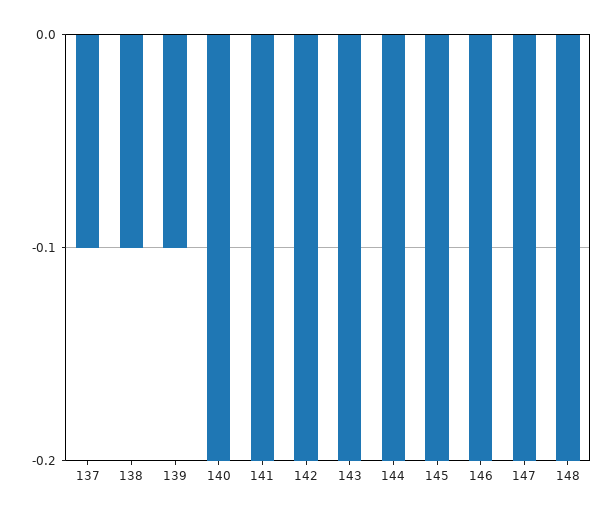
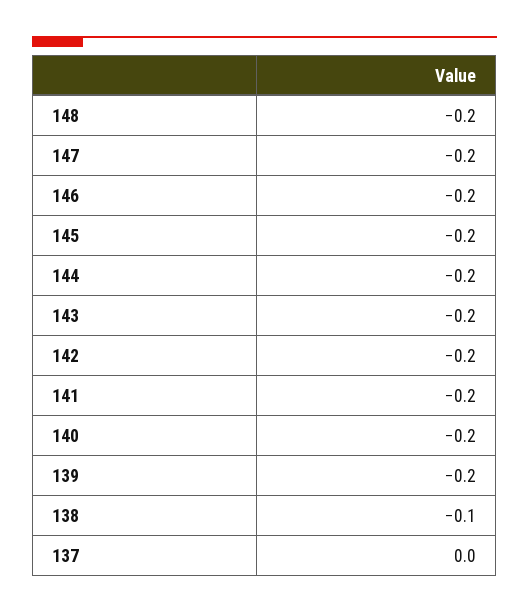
137: -0.1 -> 0
139: -0.1 -> -0.2

